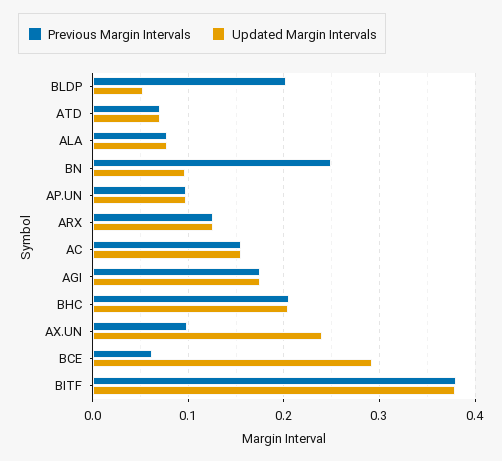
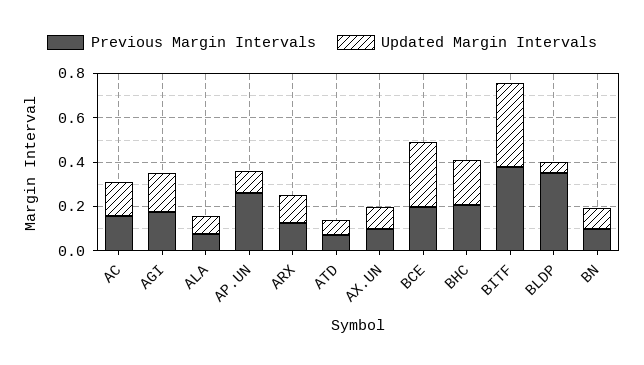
Previous Margin Intervals, BLDP: 0.2 -> 0.35
Previous Margin Intervals, BN: 0.25 -> 0.1
Previous Margin Intervals, AP.UN: 0.1 -> 0.25
Updated Margin Intervals, AX.UN: 0.24 -> 0.1
Previous Margin Intervals, BCE: 0.06 -> 0.2

